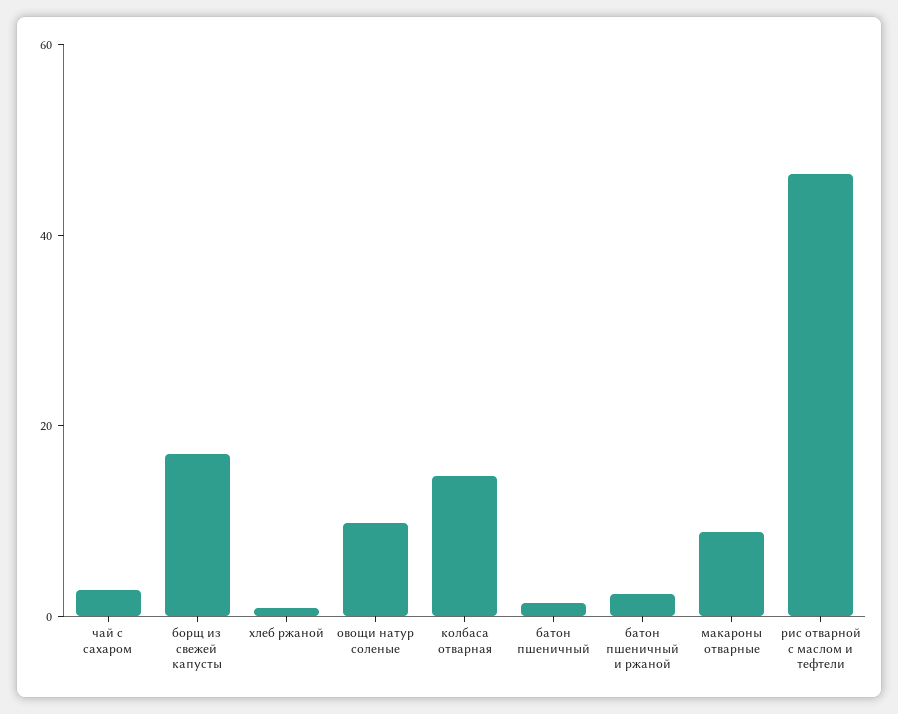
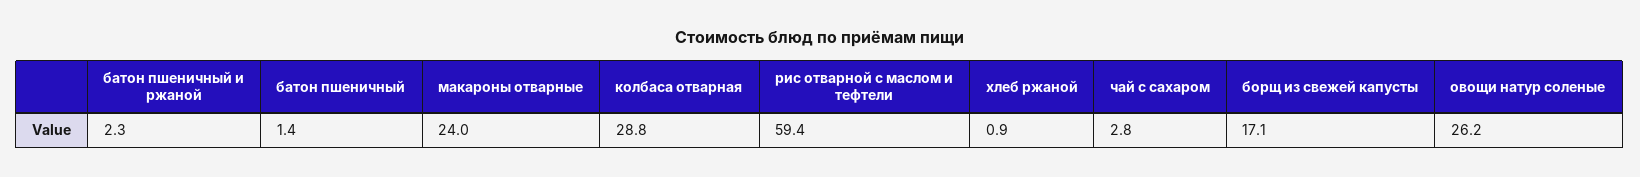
овощи натур соленые: 10 -> 26.2
колбаса отварная: 15 -> 28.8
макароны отварные: 10 -> 24
рис отварной с маслом и тефтели: 45 -> 59.4

